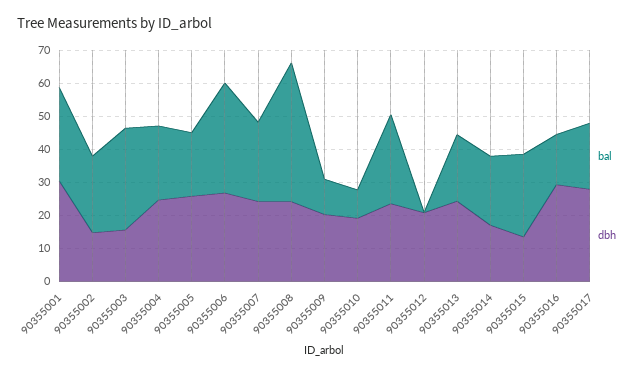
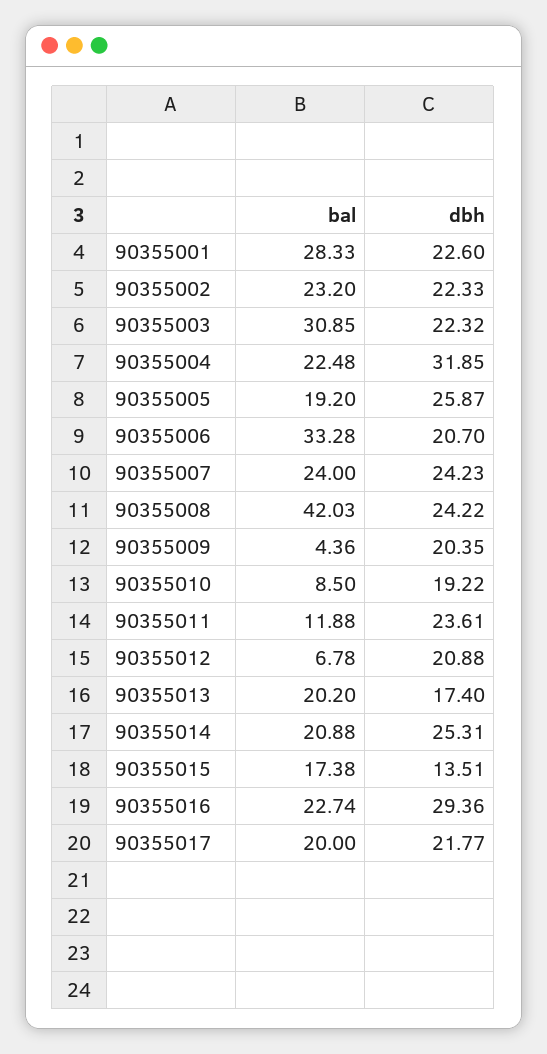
dbh, 90355001: 30 -> 22.6
dbh, 90355002: 15 -> 22.33
dbh, 90355003: 15 -> 22.32
dbh, 90355004: 25 -> 31.85
dbh, 90355006: 27.5 -> 20.7
bal, 90355009: 10 -> 4.36
bal, 90355011: 27.5 -> 11.88
bal, 90355012: 0 -> 6.78
dbh, 90355013: 25 -> 17.4
dbh, 90355014: 17.5 -> 25.31
bal, 90355015: 25 -> 17.38
bal, 90355016: 15 -> 22.74
dbh, 90355017: 27.5 -> 21.77

